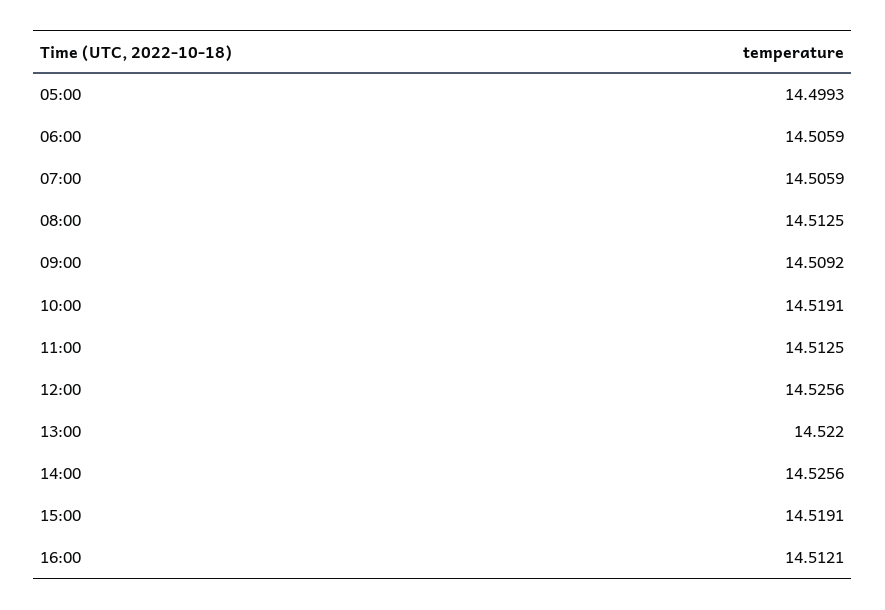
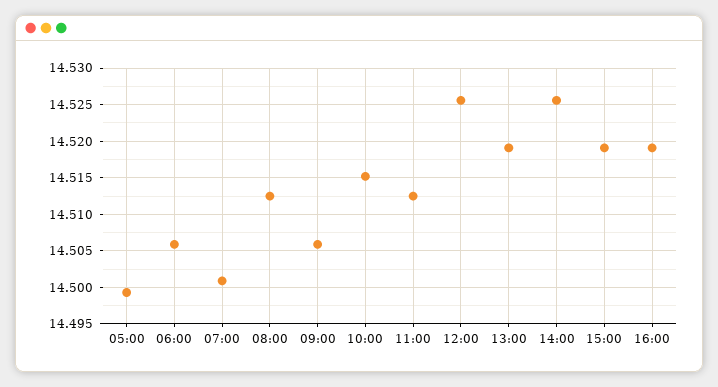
07:00: 14.5059 -> 14.501
09:00: 14.5092 -> 14.506
10:00: 14.5191 -> 14.515
13:00: 14.522 -> 14.519
16:00: 14.5121 -> 14.519

